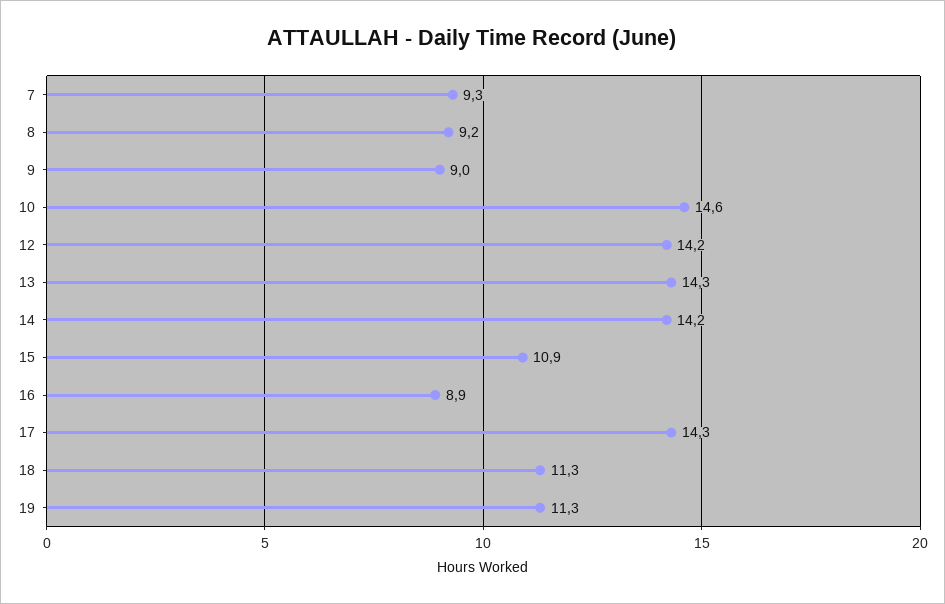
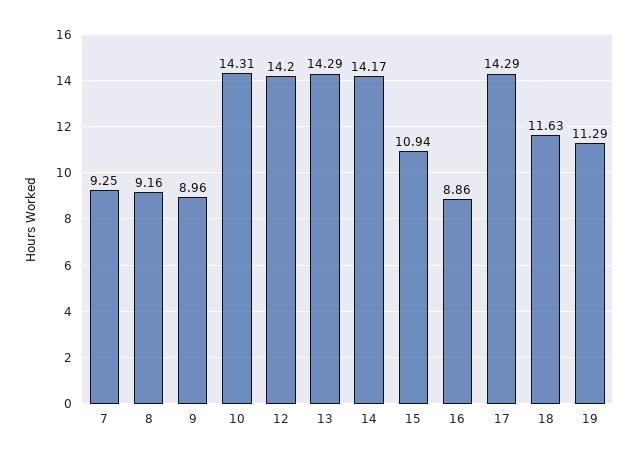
10: 14.6 -> 14.31
18: 11.3 -> 11.63

